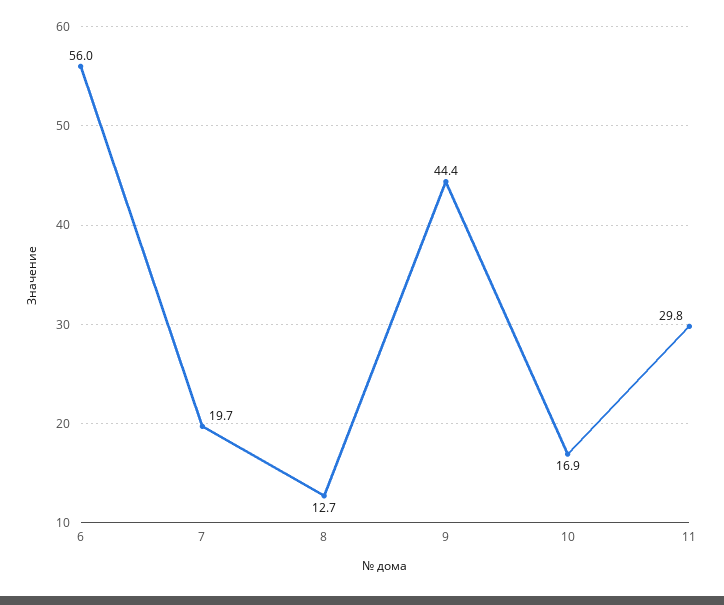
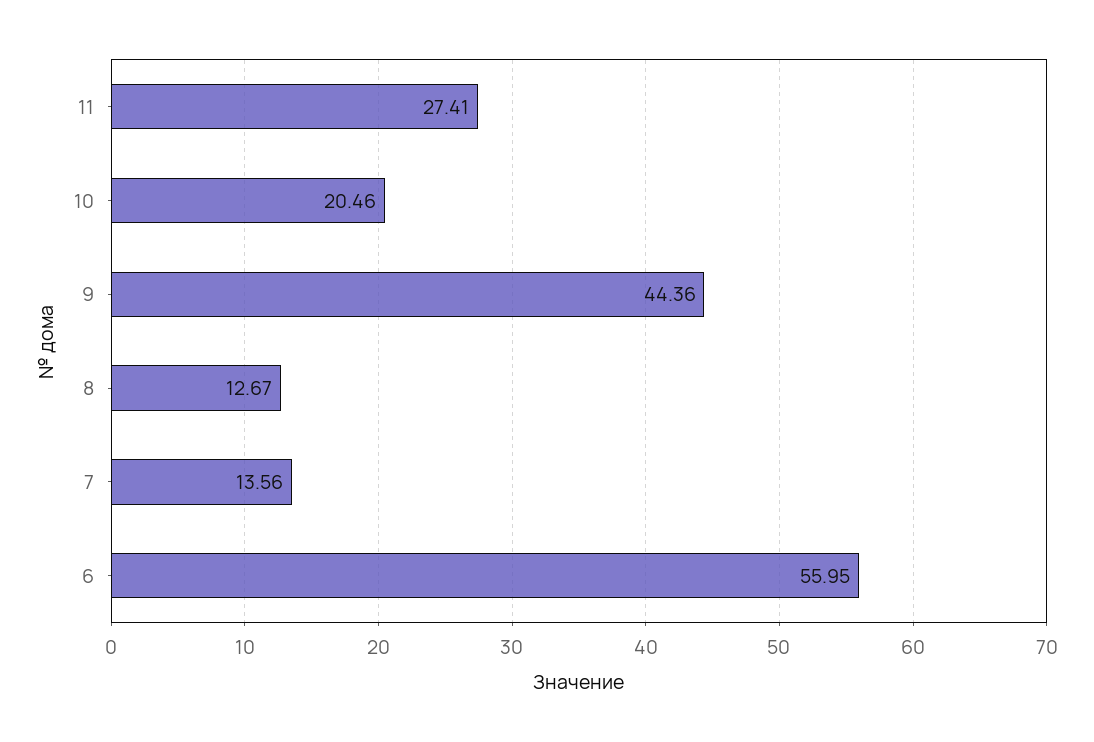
7: 19.7 -> 13.56
10: 16.9 -> 20.46
11: 29.8 -> 27.41

